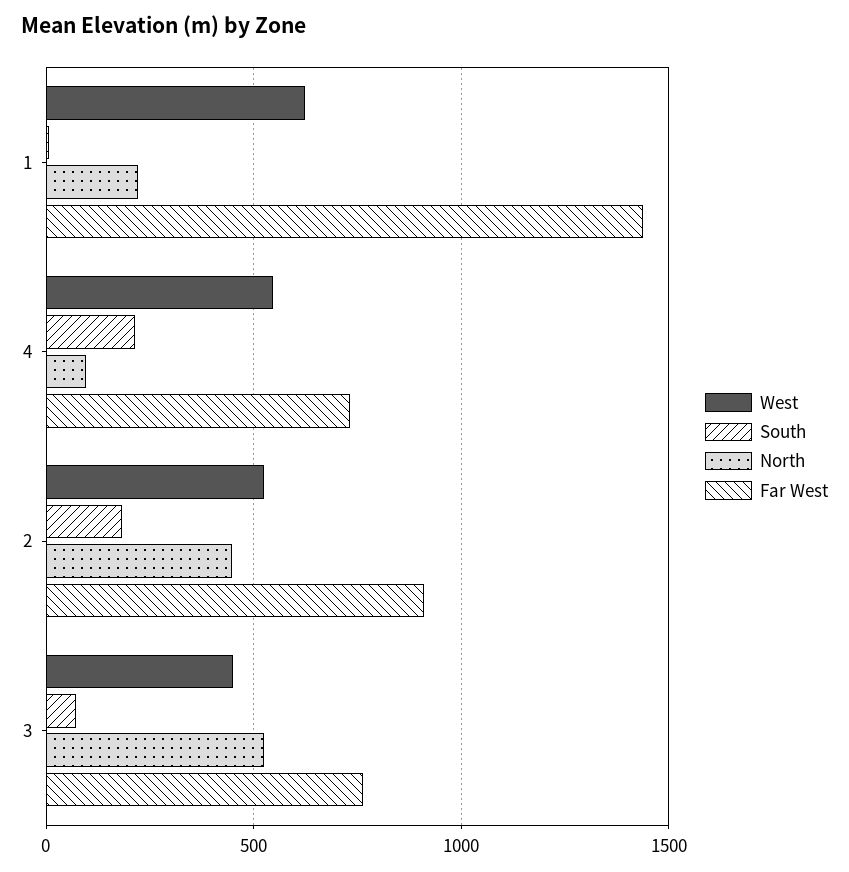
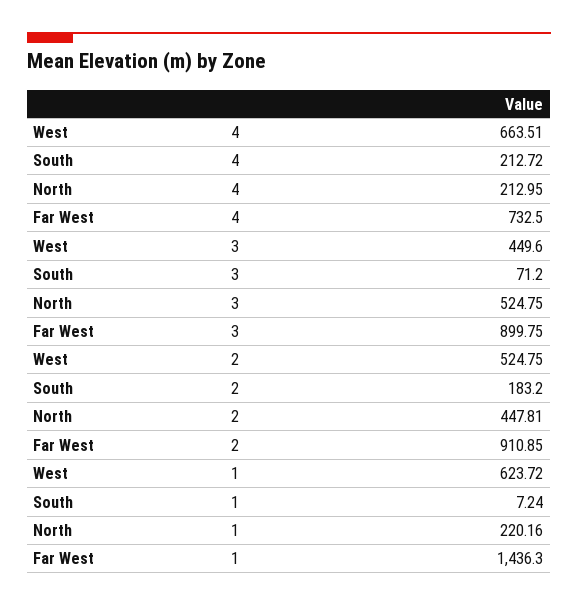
West, 4: 550 -> 663.51
North, 4: 100 -> 212.95
Far West, 3: 750 -> 899.75

